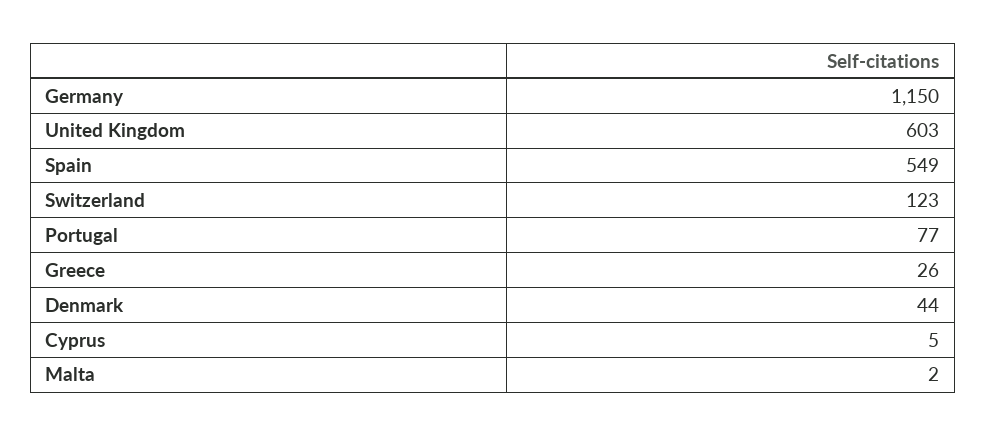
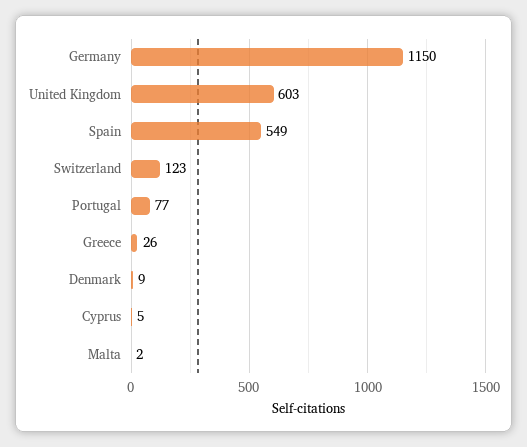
Denmark: 44 -> 9

